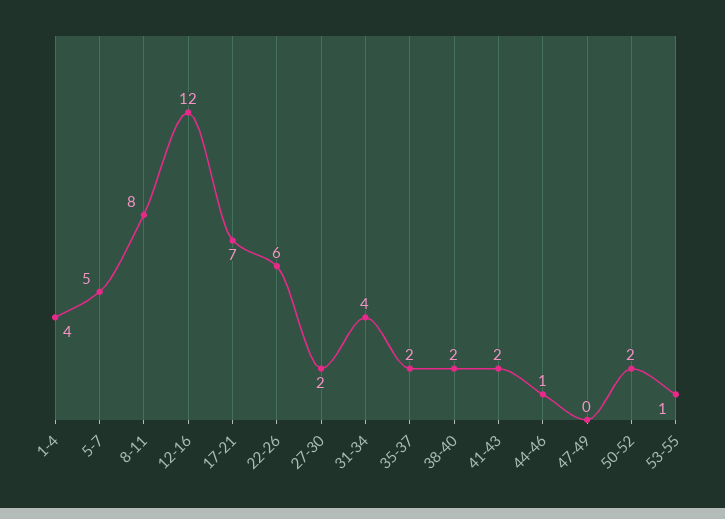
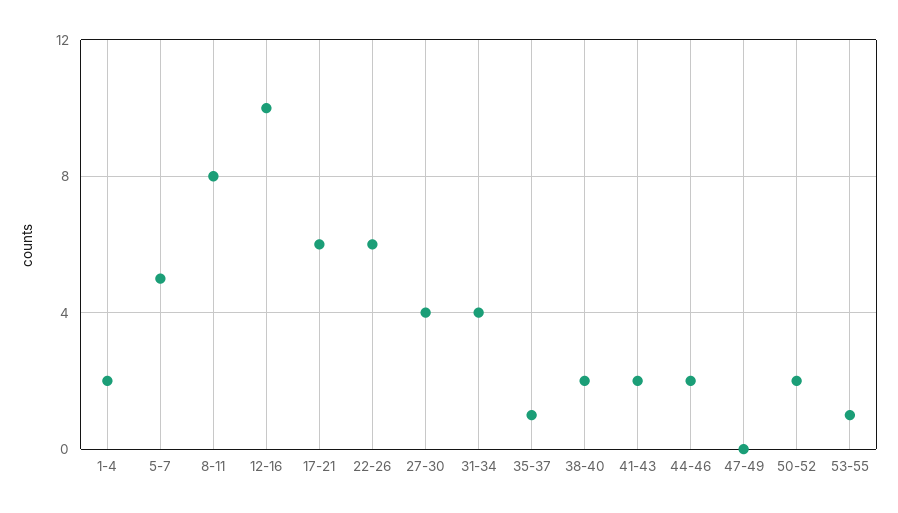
1-4: 4 -> 2
12-16: 12 -> 10
17-21: 7 -> 6
27-30: 2 -> 4
35-37: 2 -> 1
44-46: 1 -> 2

